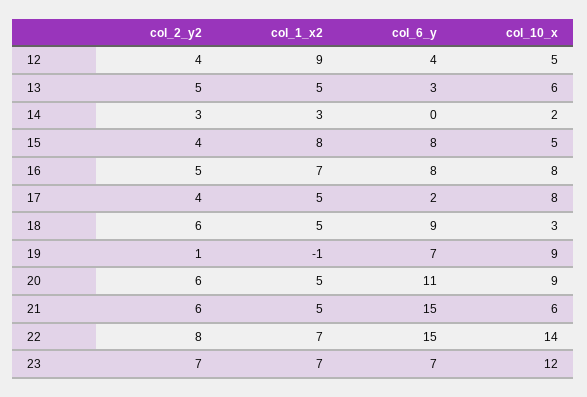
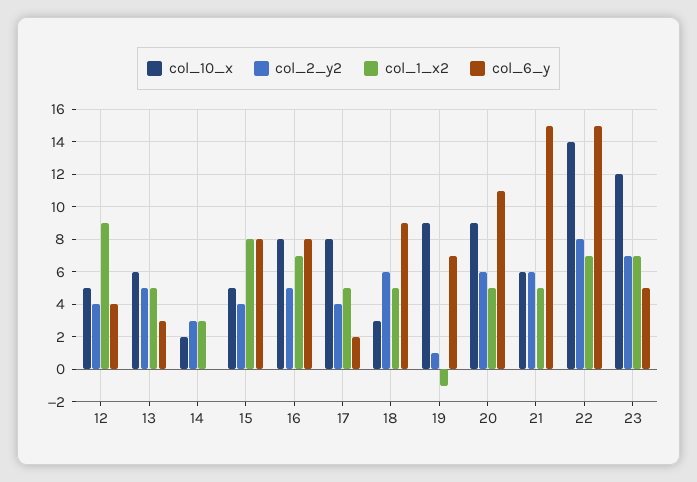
col_6_y, 23: 7 -> 5

